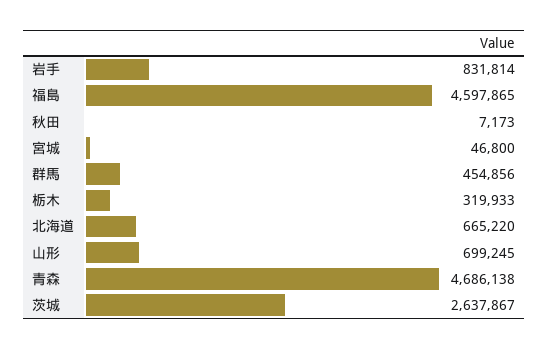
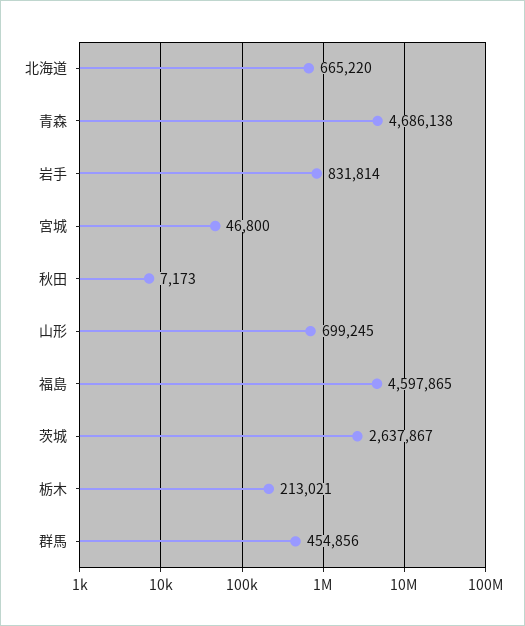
栃木: 319933 -> 213021

